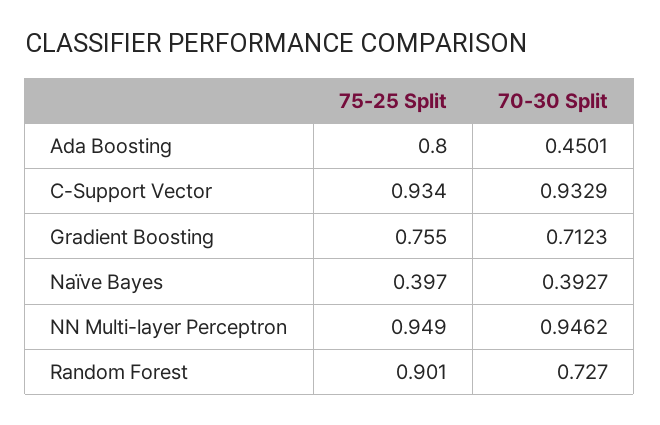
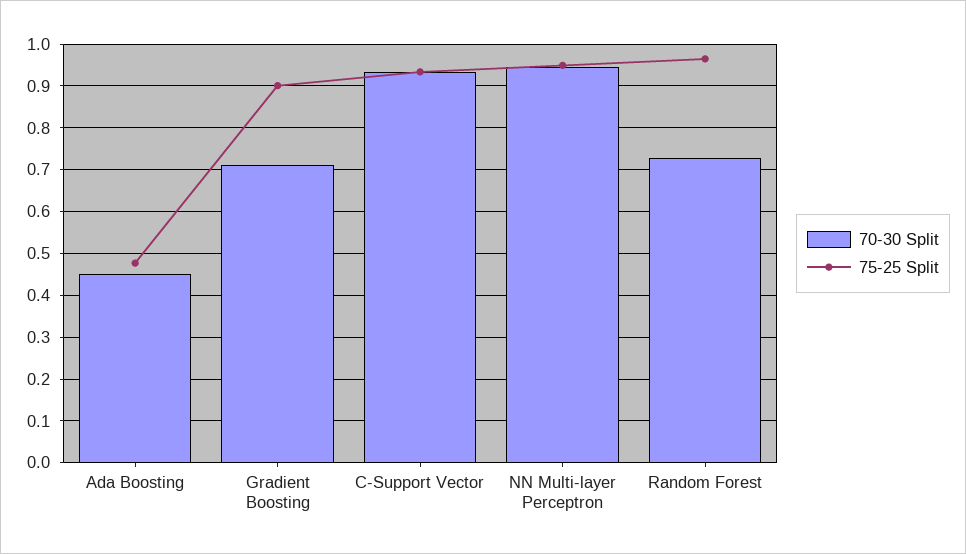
75-25 Split, Ada Boosting: 0.8 -> 0.48
75-25 Split, Gradient Boosting: 0.755 -> 0.9
75-25 Split, Naïve Bayes: 0.397 -> none
70-30 Split, Naïve Bayes: 0.3927 -> none
75-25 Split, Random Forest: 0.901 -> 0.96

